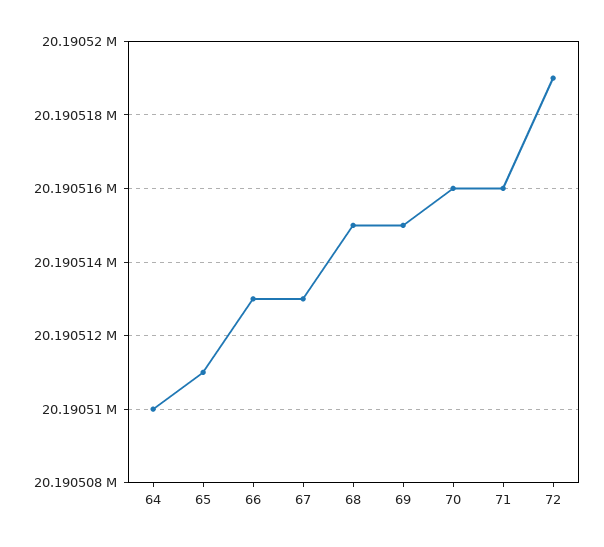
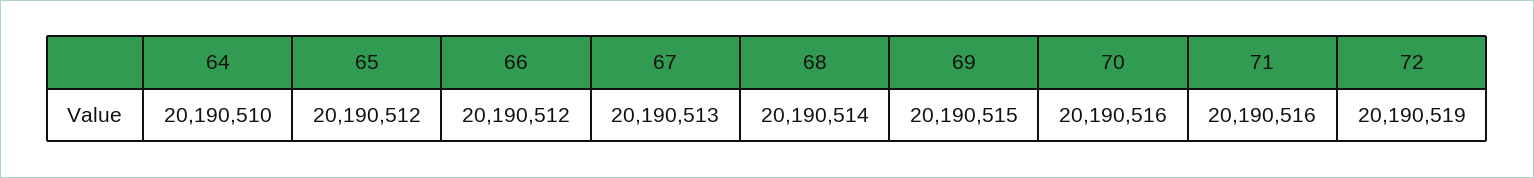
65: 20190511 -> 20190512
66: 20190513 -> 20190512
68: 20190515 -> 20190514

